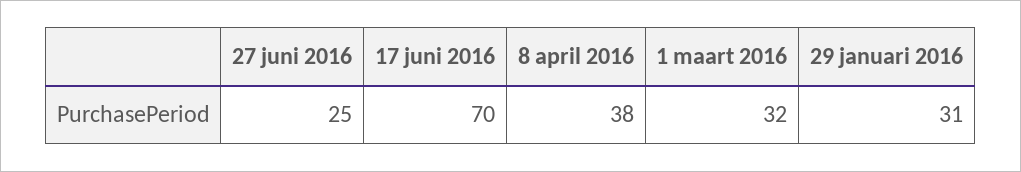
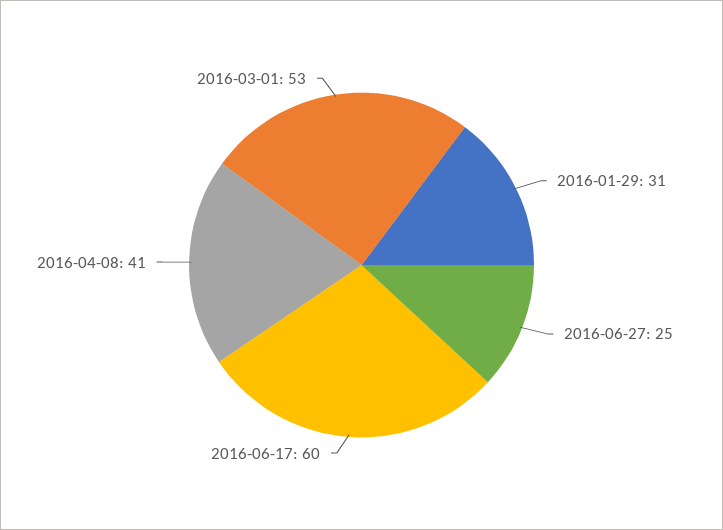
17 juni 2016: 70 -> 60
8 april 2016: 38 -> 41
1 maart 2016: 32 -> 53

